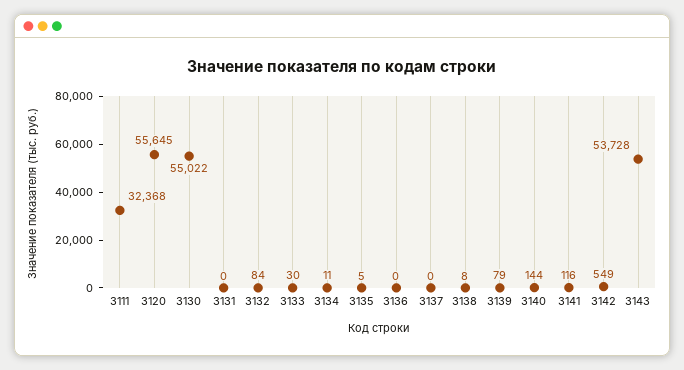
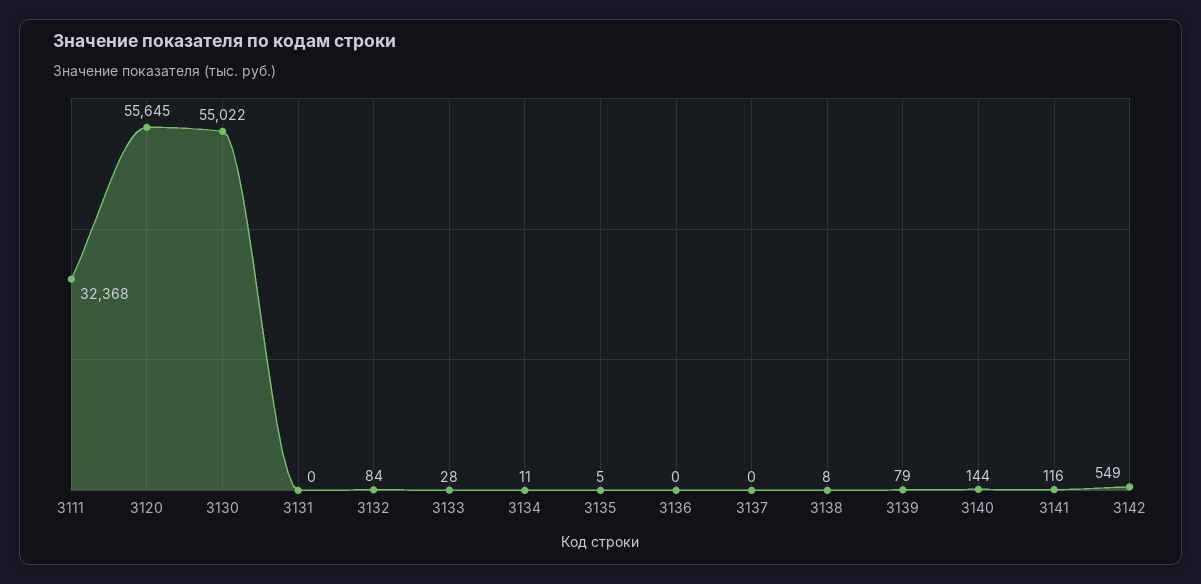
3133: 30 -> 28
3143: 53728 -> none

